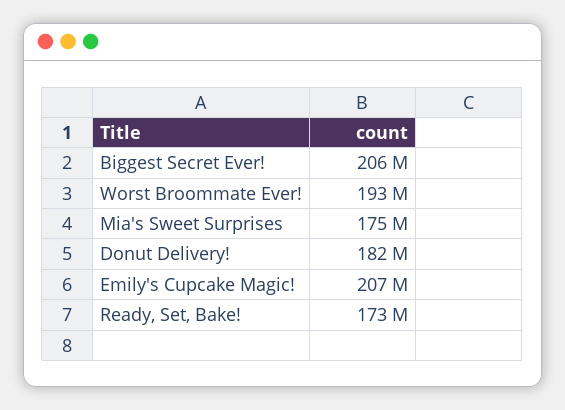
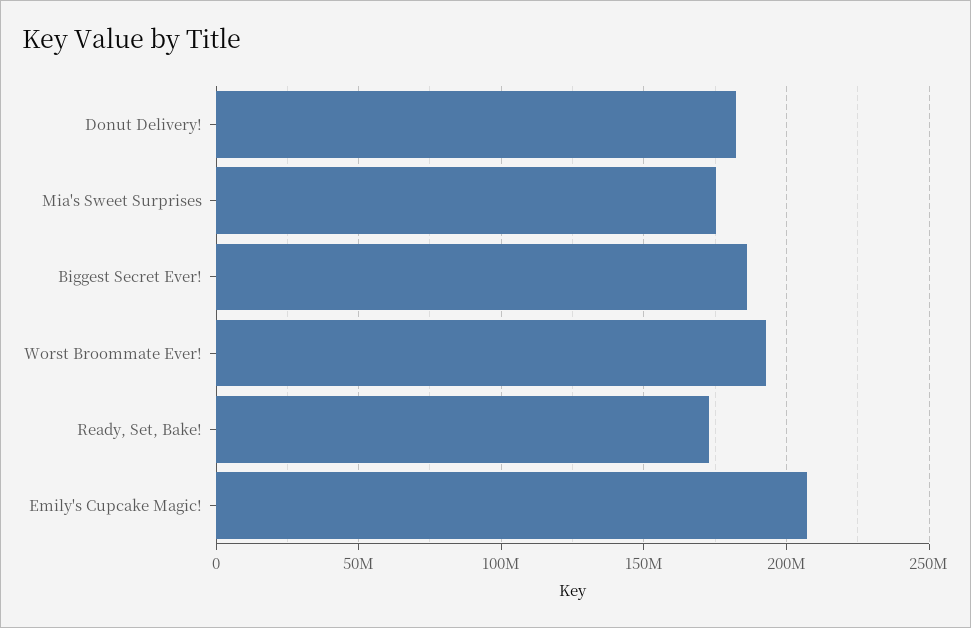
Biggest Secret Ever!: 206000000 -> 185000000

